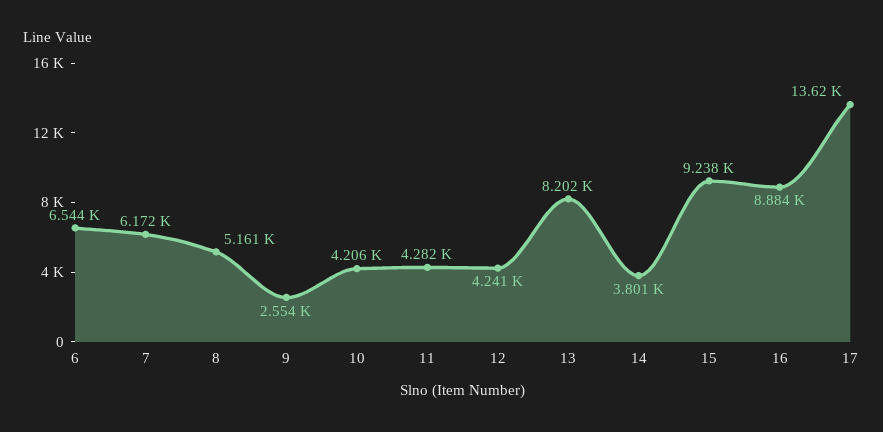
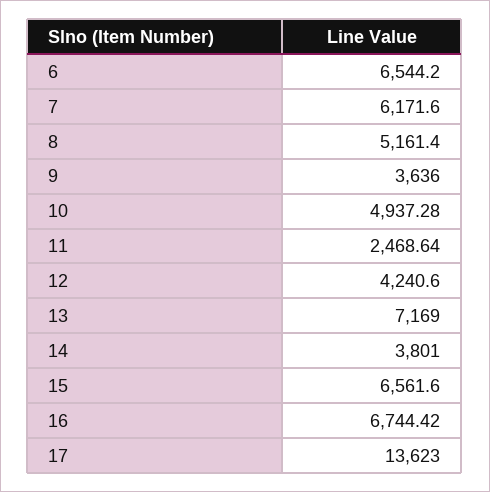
9: 2554 -> 3636
10: 4206 -> 4937.28
11: 4282 -> 2468.64
13: 8202 -> 7169
15: 9238 -> 6561.6
16: 8884 -> 6744.42

